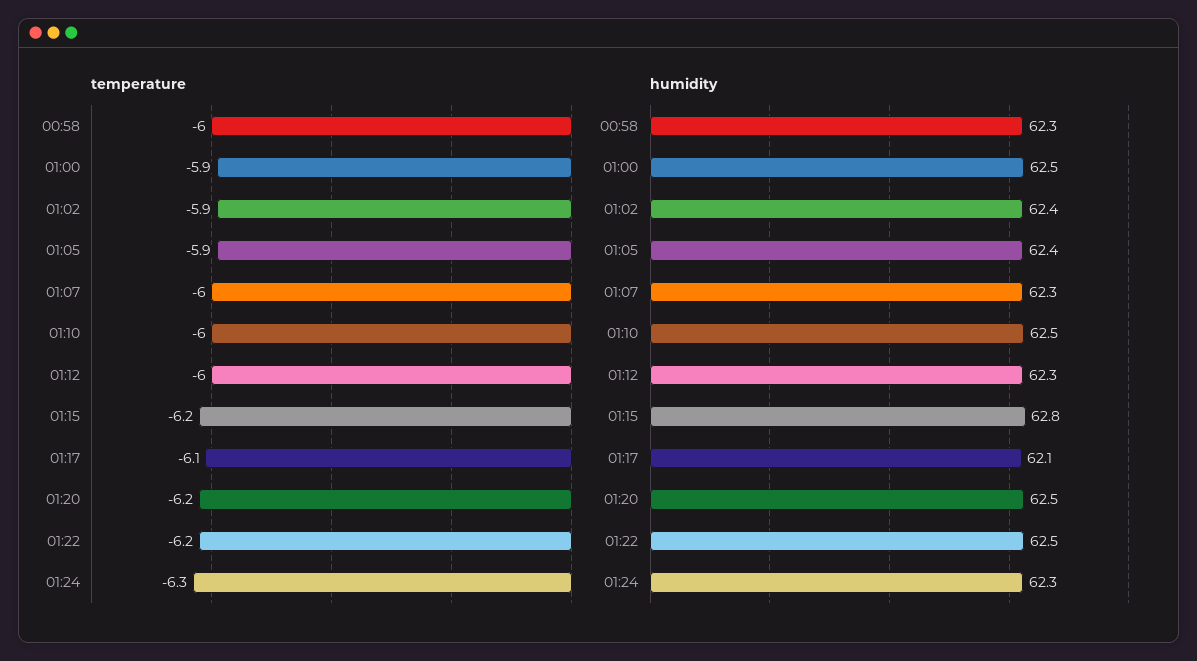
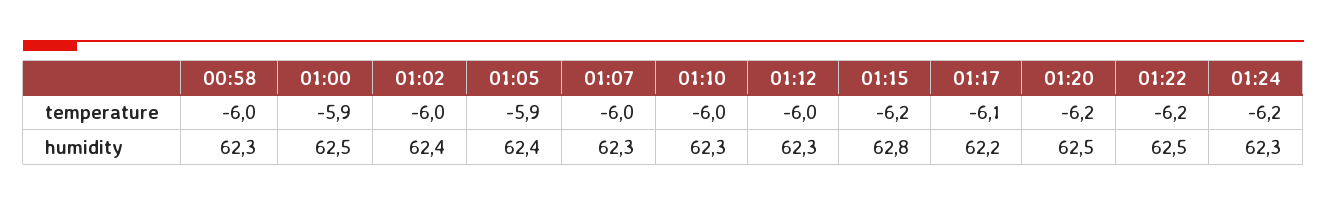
temperature, 01:02: -5.9 -> -6
temperature, 01:24: -6.3 -> -6.2
humidity, 01:10: 62.5 -> 62.3
humidity, 01:17: 62.1 -> 62.2

